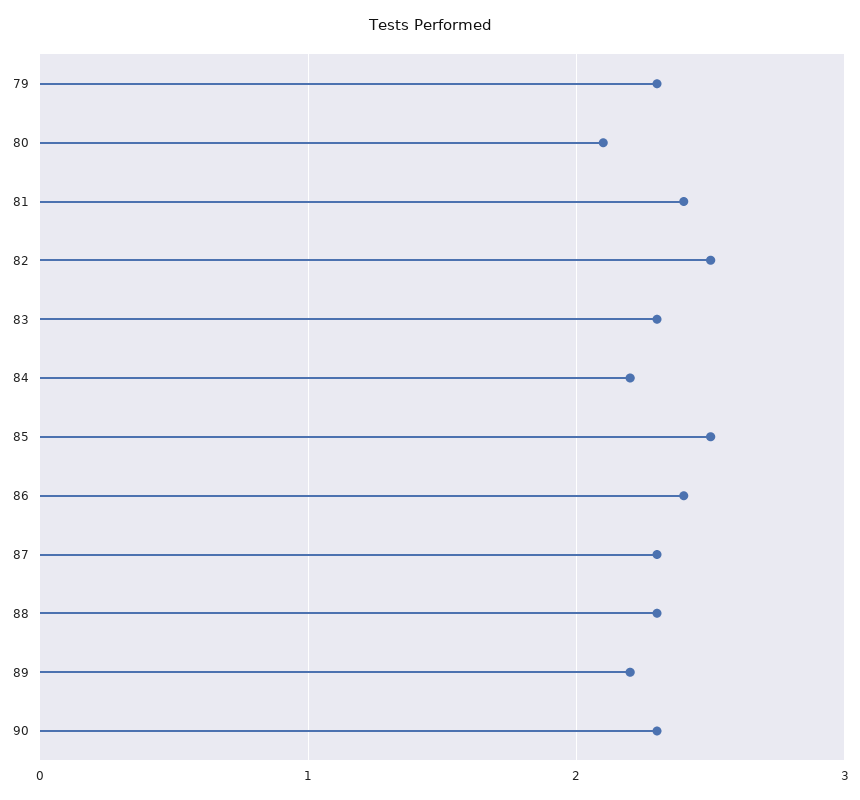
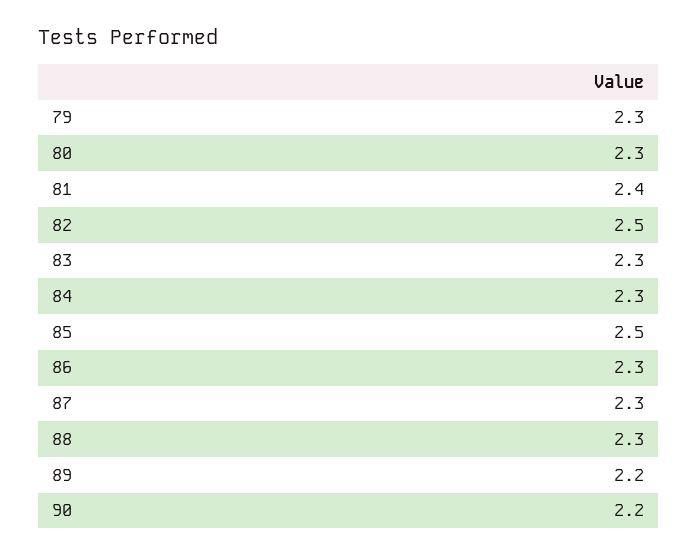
80: 2.1 -> 2.3
84: 2.2 -> 2.3
86: 2.4 -> 2.3
90: 2.3 -> 2.2

